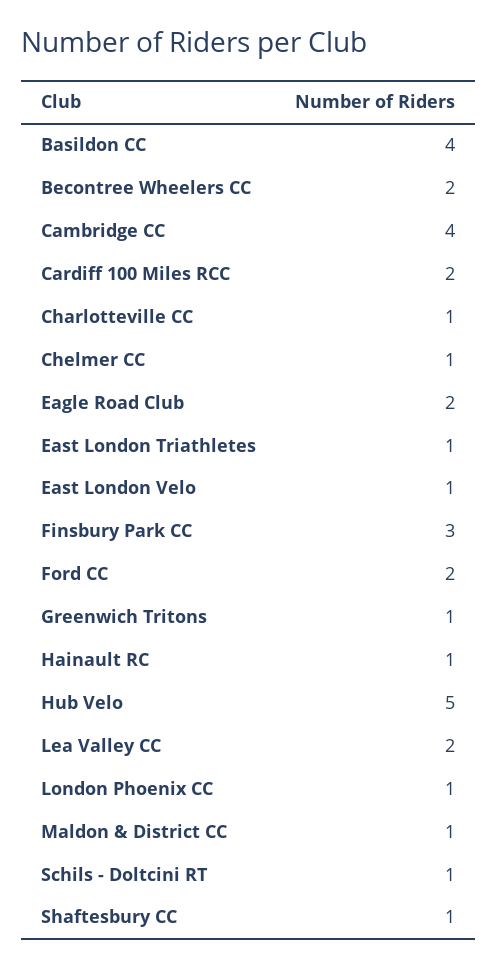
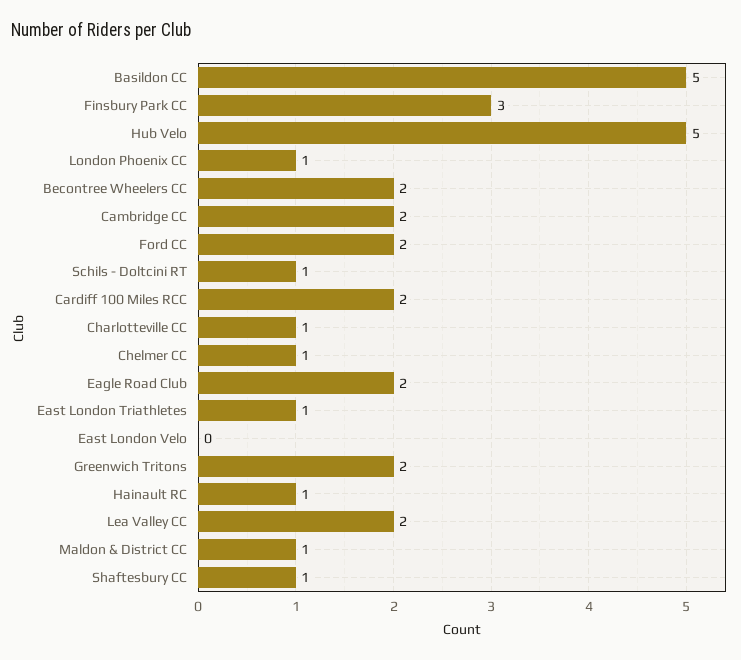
Basildon CC: 4 -> 5
Cambridge CC: 4 -> 2
East London Velo: 1 -> 0
Greenwich Tritons: 1 -> 2

